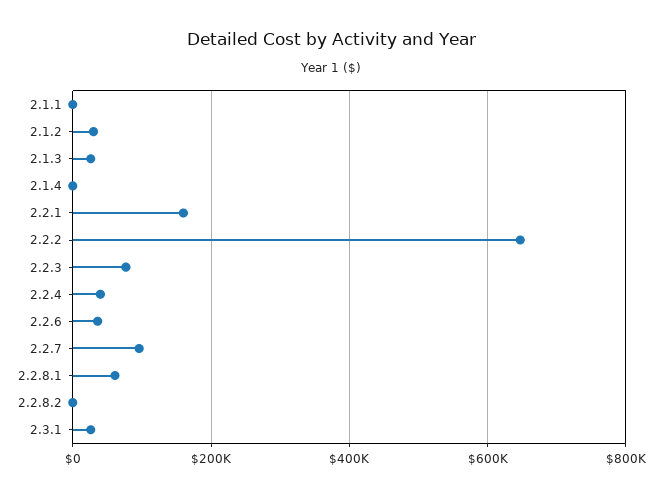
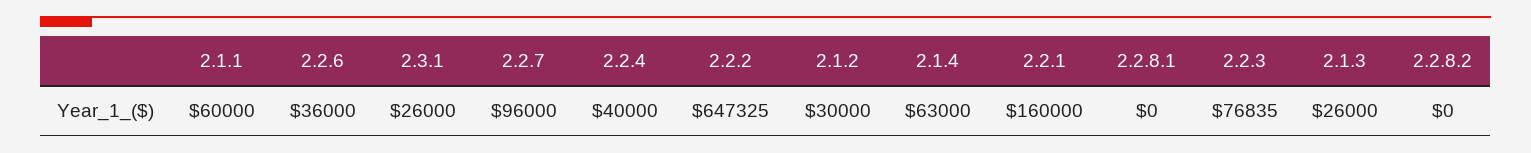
2.1.1: 0 -> 60000
2.1.4: 0 -> 63000
2.2.8.1: 60000 -> 0

